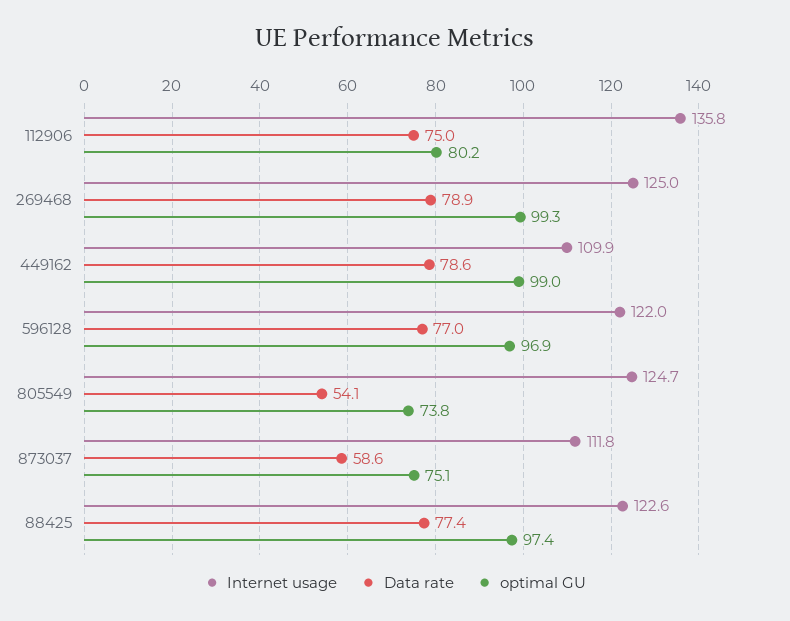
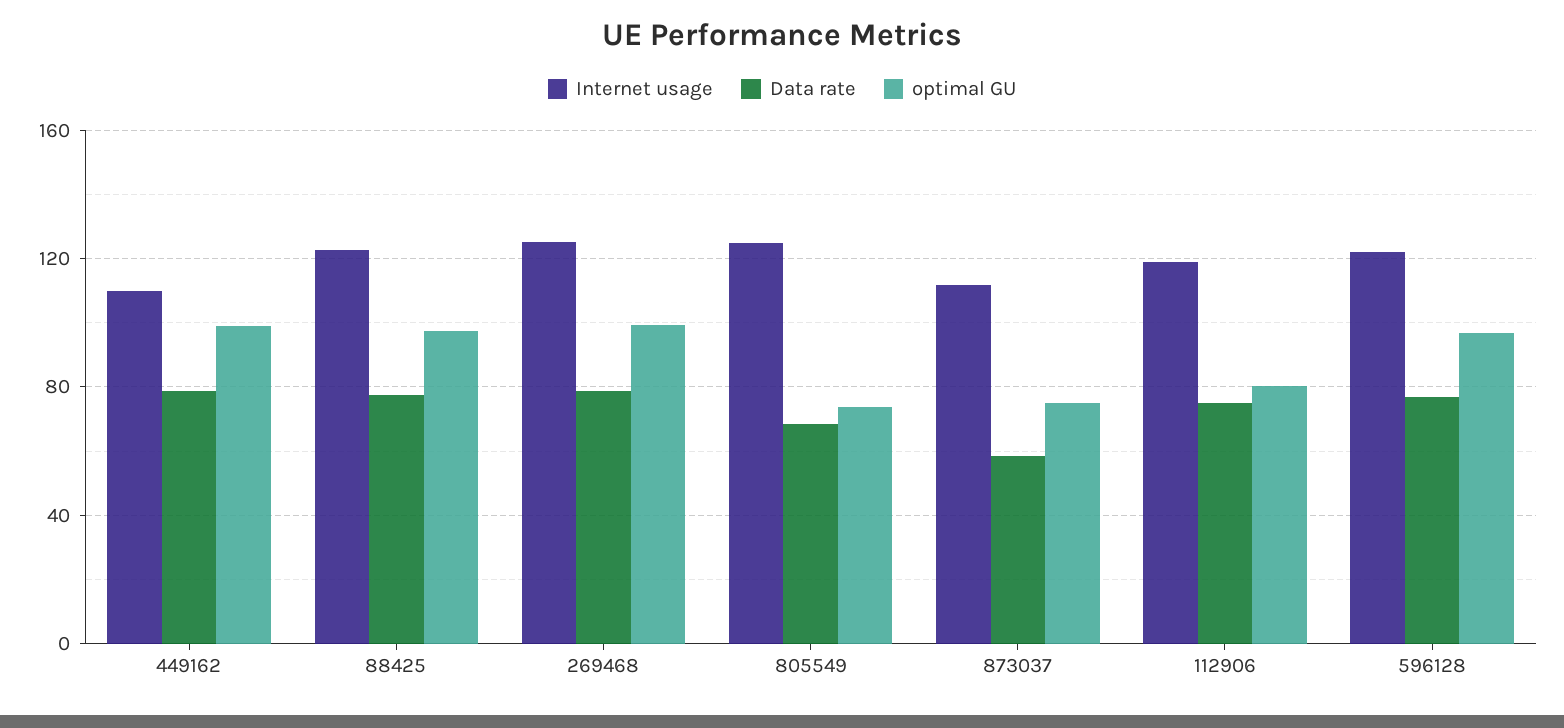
Internet usage, 112906: 135.8 -> 120
Data rate, 805549: 54.1 -> 70

